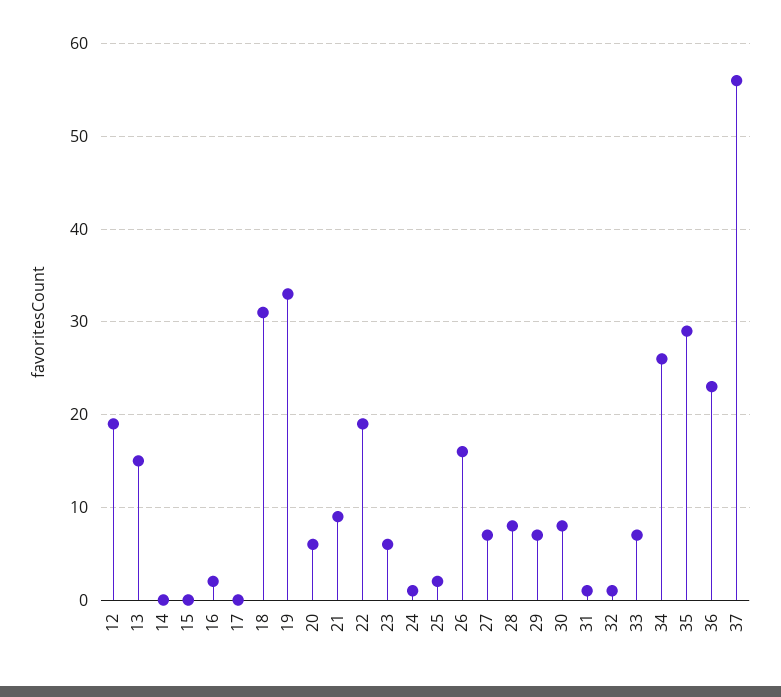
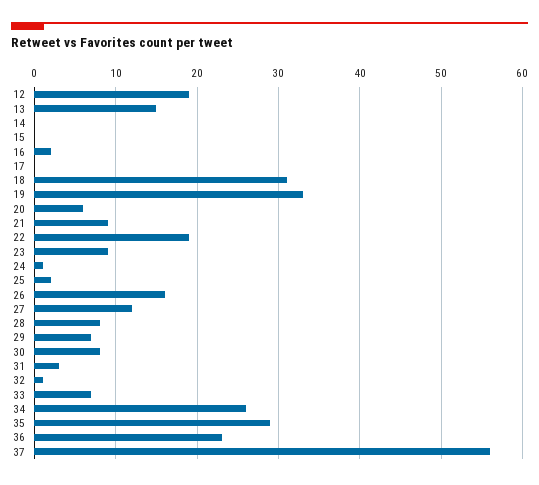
23: 6 -> 9
27: 7 -> 12
31: 1 -> 3

